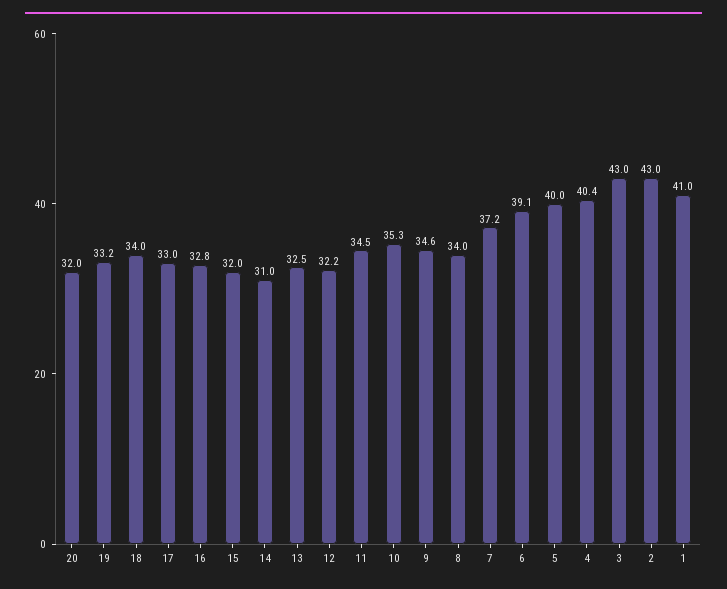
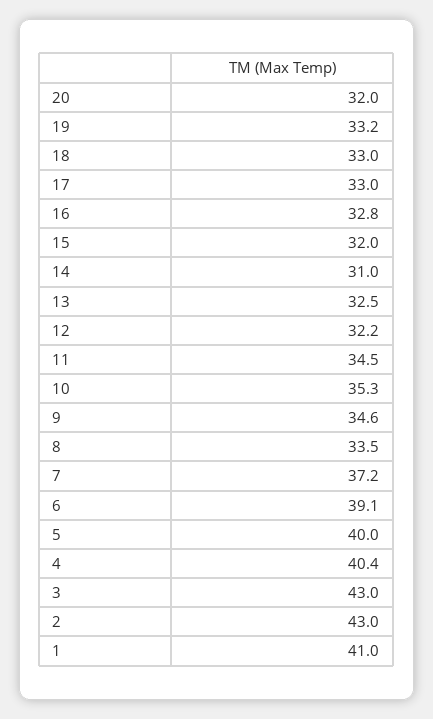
18: 34 -> 33
8: 34 -> 33.5

